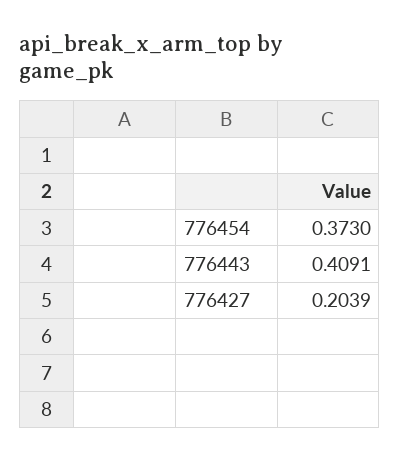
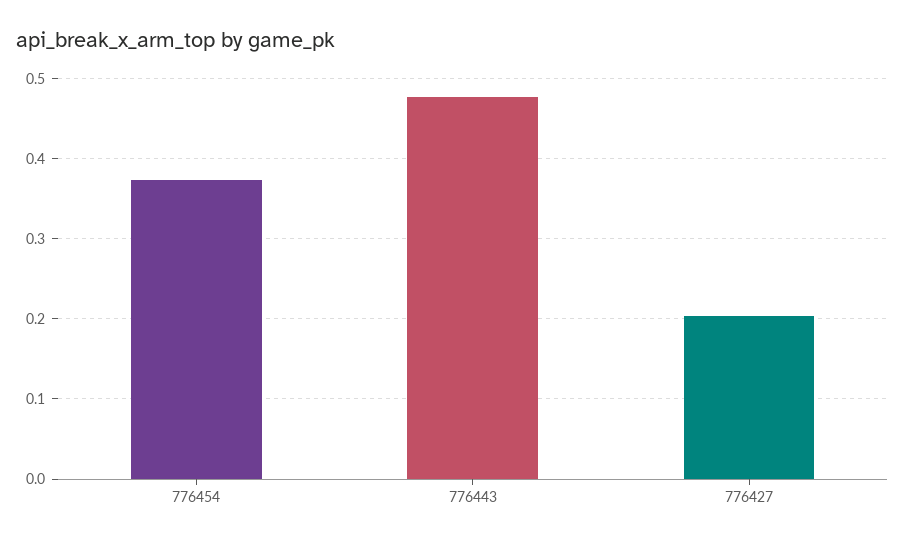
776443: 0.4091 -> 0.48

